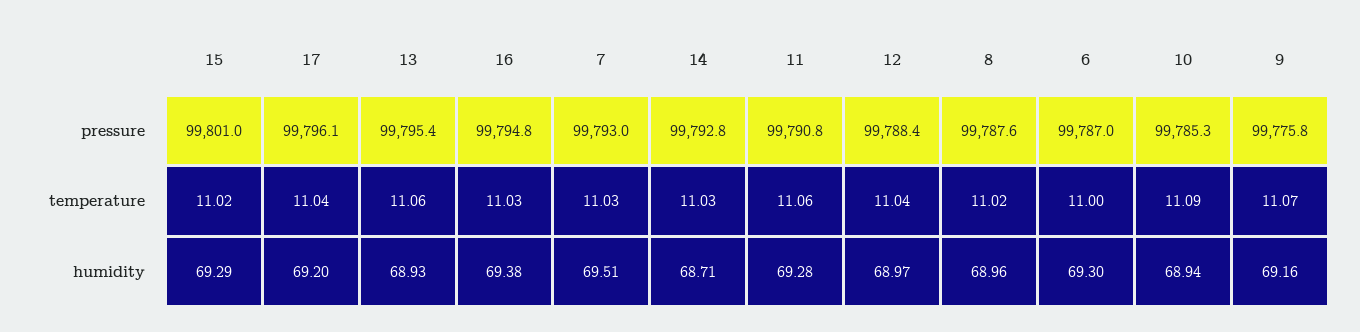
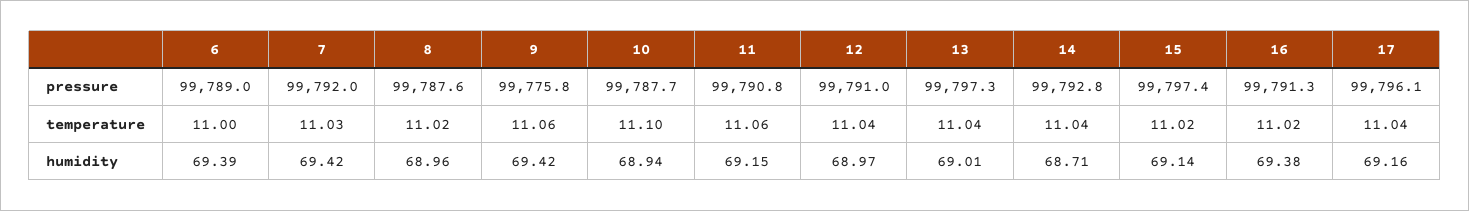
15, pressure: 99801 -> 99797.4
13, pressure: 99795.4 -> 99797.3
16, pressure: 99794.8 -> 99791.3
7, pressure: 99793 -> 99792
12, pressure: 99788.4 -> 99791
6, pressure: 99787 -> 99789
10, pressure: 99785.3 -> 99787.7
13, temperature: 11.06 -> 11.04
16, temperature: 11.03 -> 11.02
14, temperature: 11.03 -> 11.04
10, temperature: 11.09 -> 11.1
9, temperature: 11.07 -> 11.06
15, humidity: 69.29 -> 69.14
17, humidity: 69.2 -> 69.16
13, humidity: 68.93 -> 69.01
7, humidity: 69.51 -> 69.42
11, humidity: 69.28 -> 69.15
6, humidity: 69.3 -> 69.39
9, humidity: 69.16 -> 69.42

